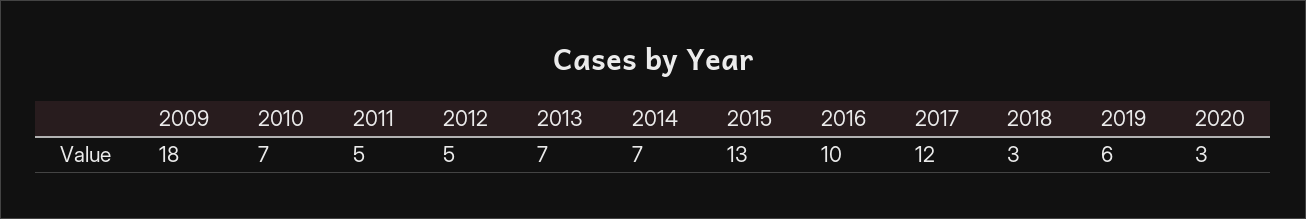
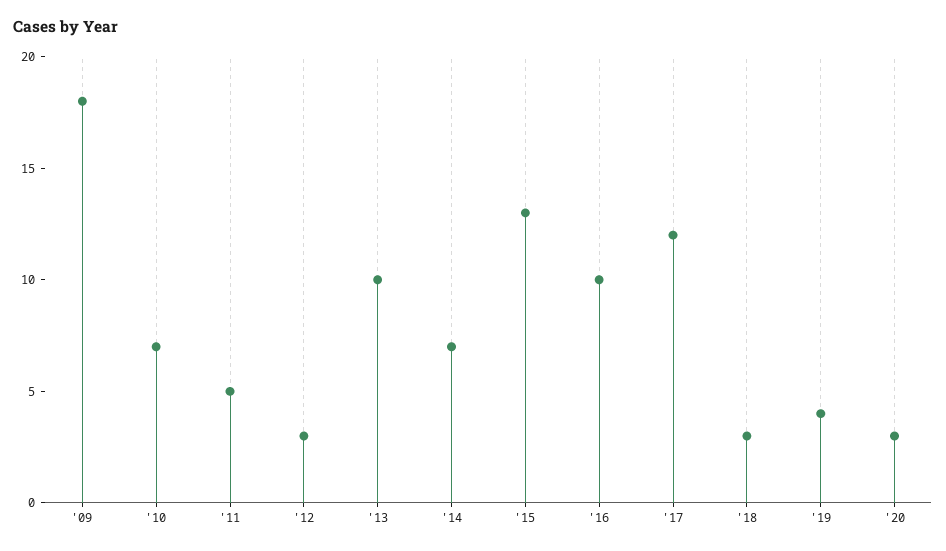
2012: 5 -> 3
2013: 7 -> 10
2019: 6 -> 4

